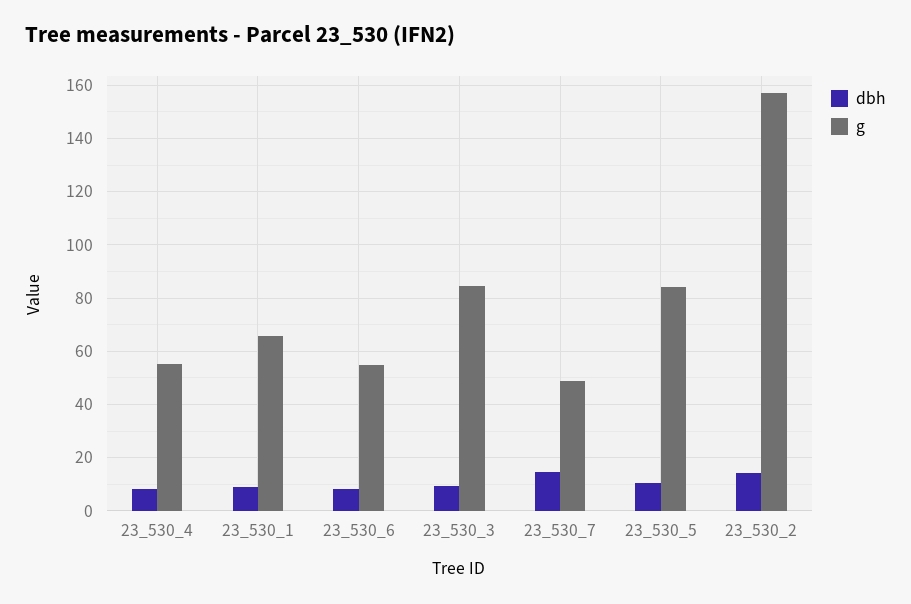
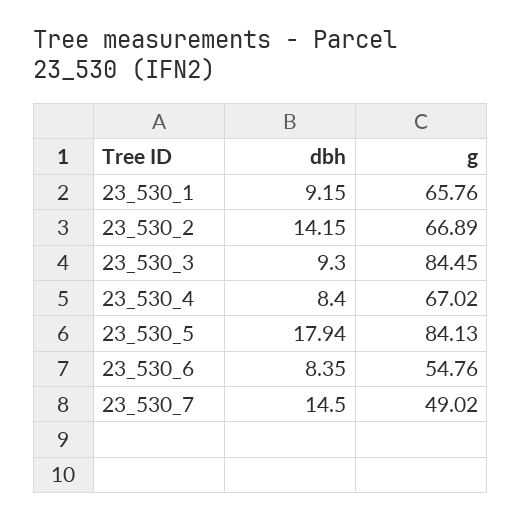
g, 23_530_4: 55 -> 67.02
dbh, 23_530_5: 10 -> 17.94
g, 23_530_2: 157.5 -> 66.89

